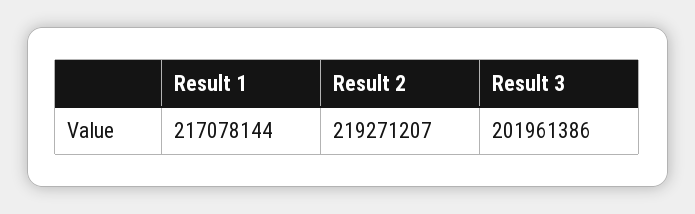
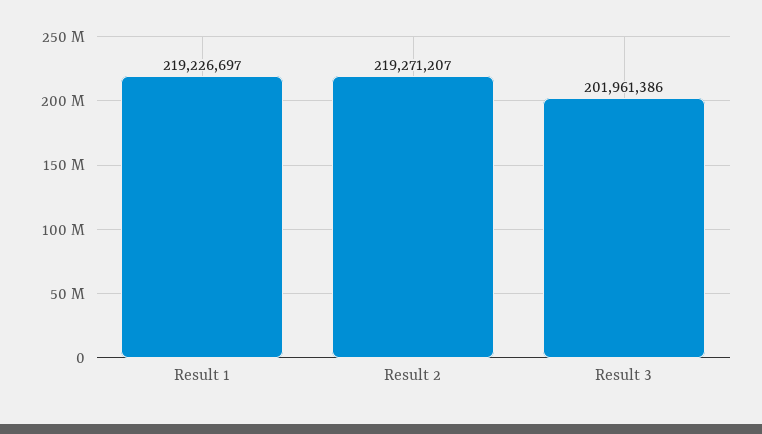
Result 1: 217078144 -> 219226697

